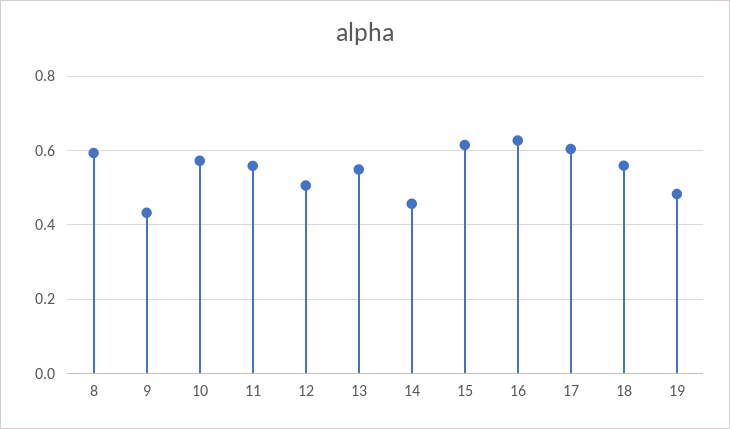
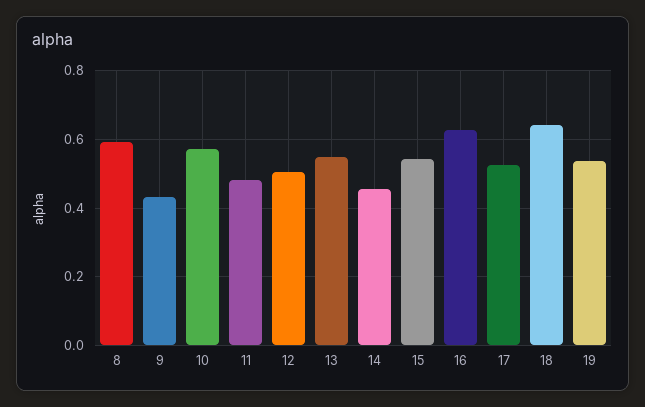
11: 0.56 -> 0.48
15: 0.62 -> 0.54
17: 0.6 -> 0.52
18: 0.56 -> 0.64
19: 0.48 -> 0.54

